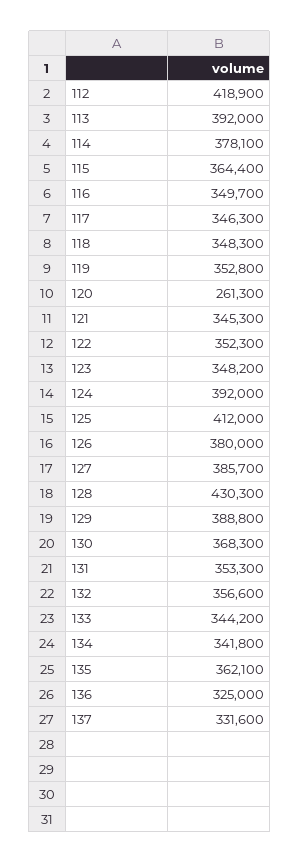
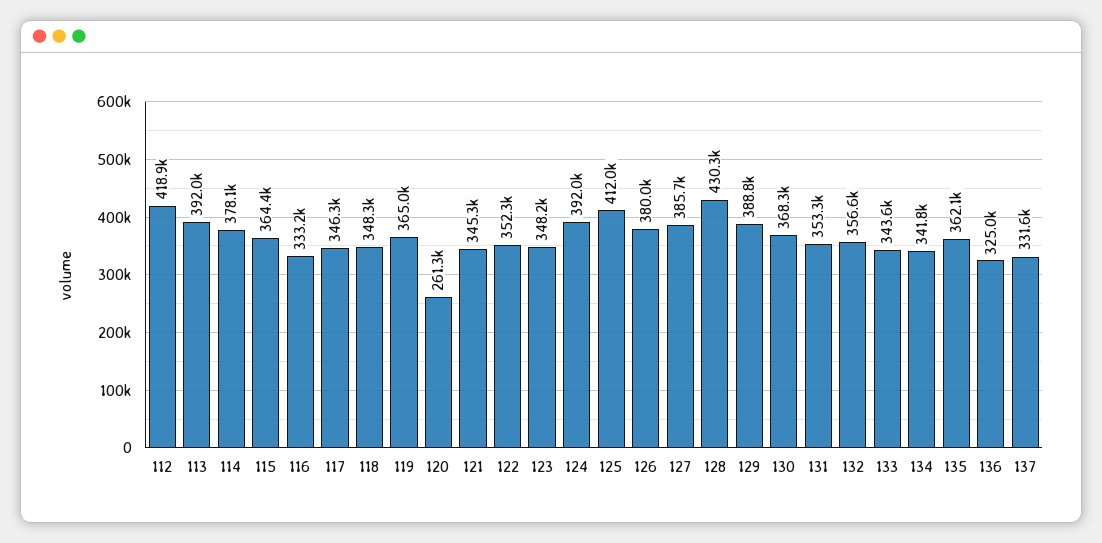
116: 349700 -> 333200
119: 352800 -> 365000
133: 344200 -> 343600

